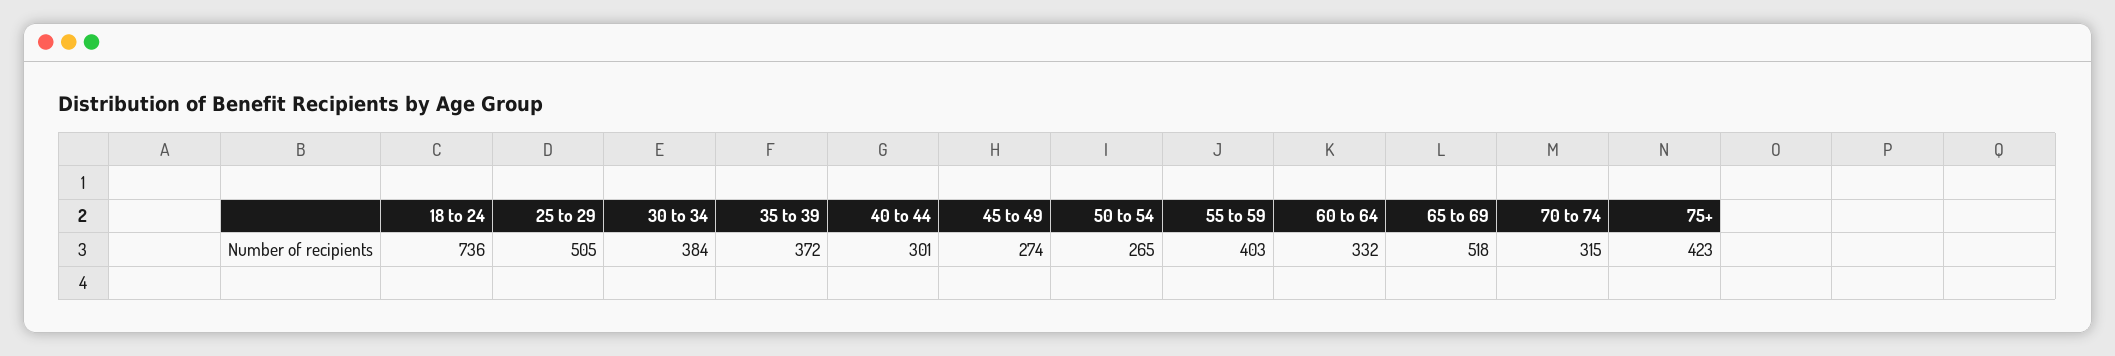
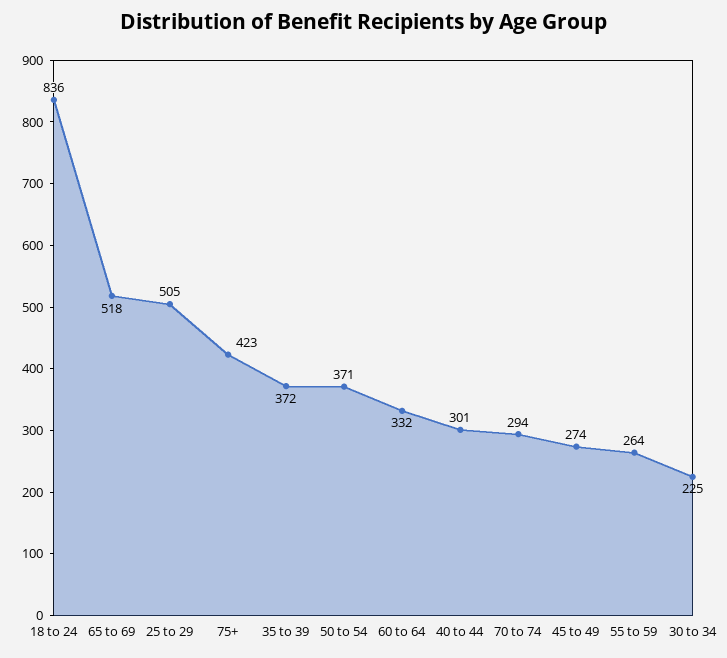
18 to 24: 736 -> 836
30 to 34: 384 -> 225
50 to 54: 265 -> 371
55 to 59: 403 -> 264
70 to 74: 315 -> 294

